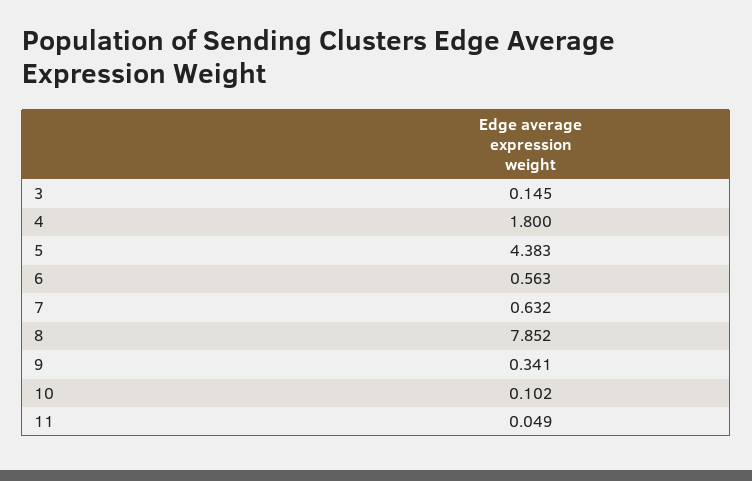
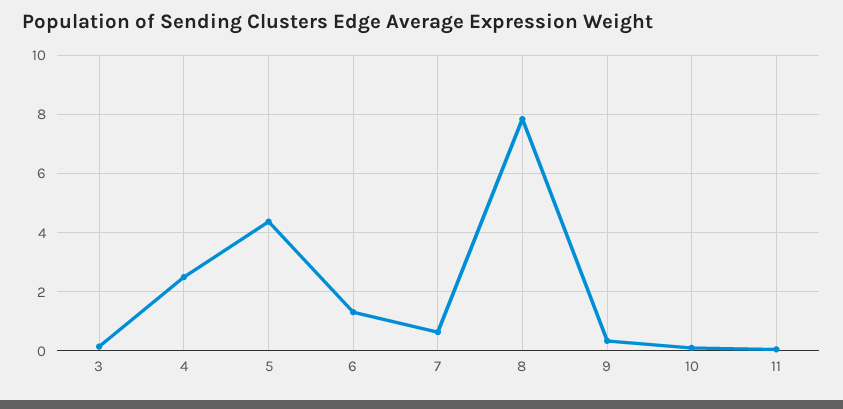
4: 1.8 -> 2.5
6: 0.563 -> 1.25

